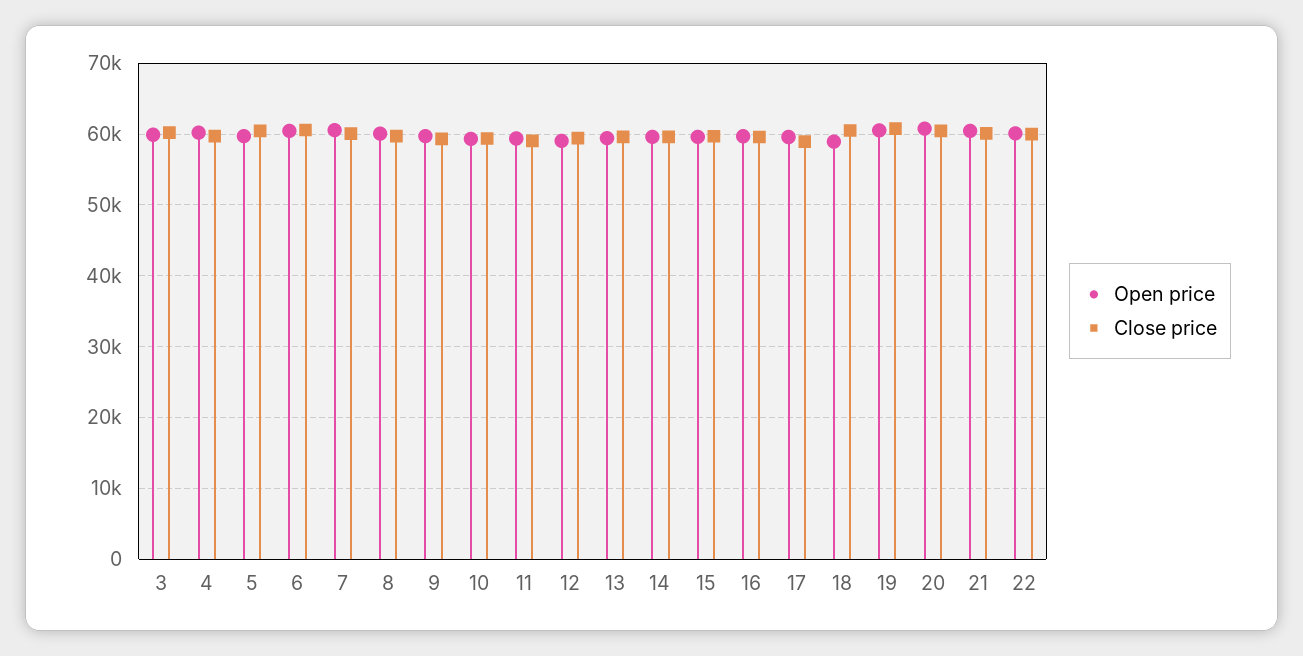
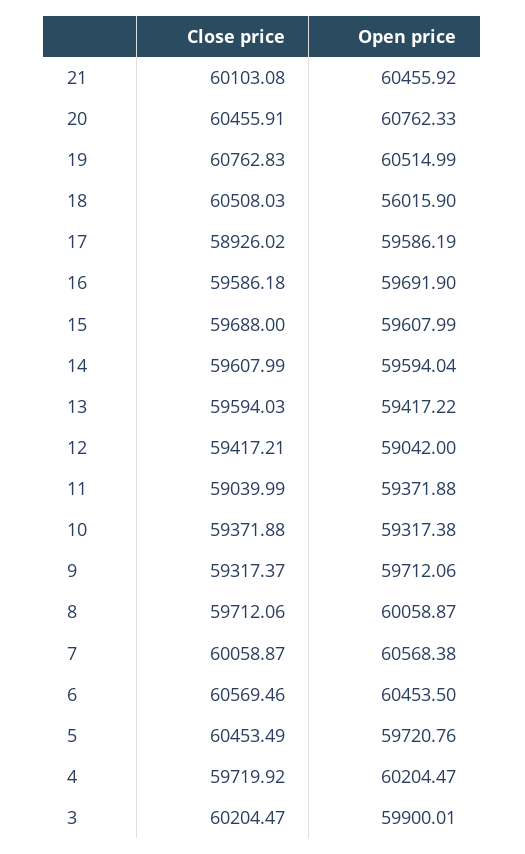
Open price, 18: 59000 -> 56015.9
Open price, 22: 60000 -> none
Close price, 22: 60000 -> none

